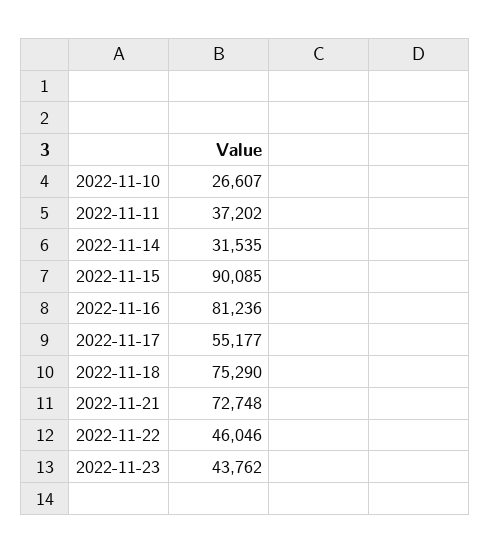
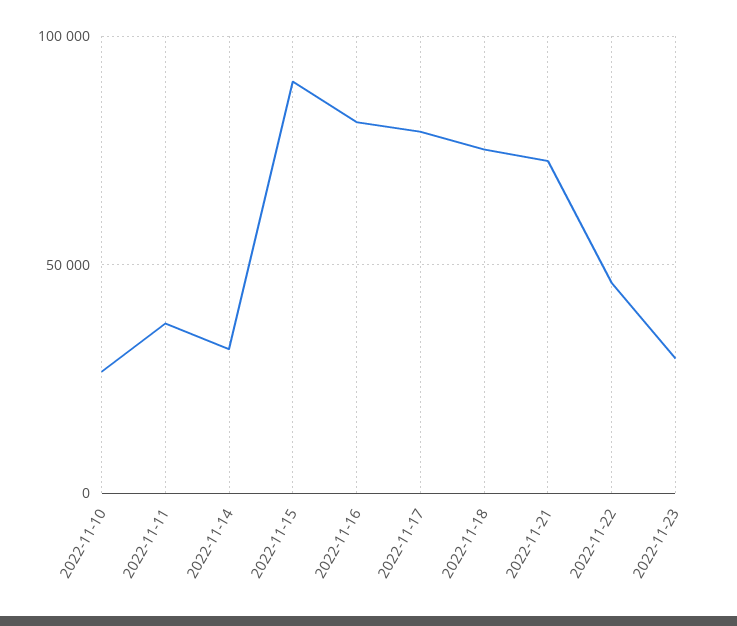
2022-11-17: 55177 -> 80000
2022-11-23: 43762 -> 30000

